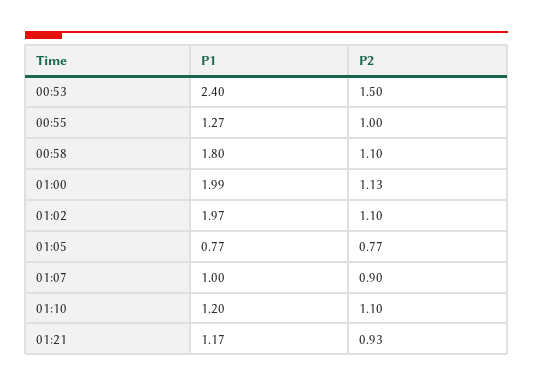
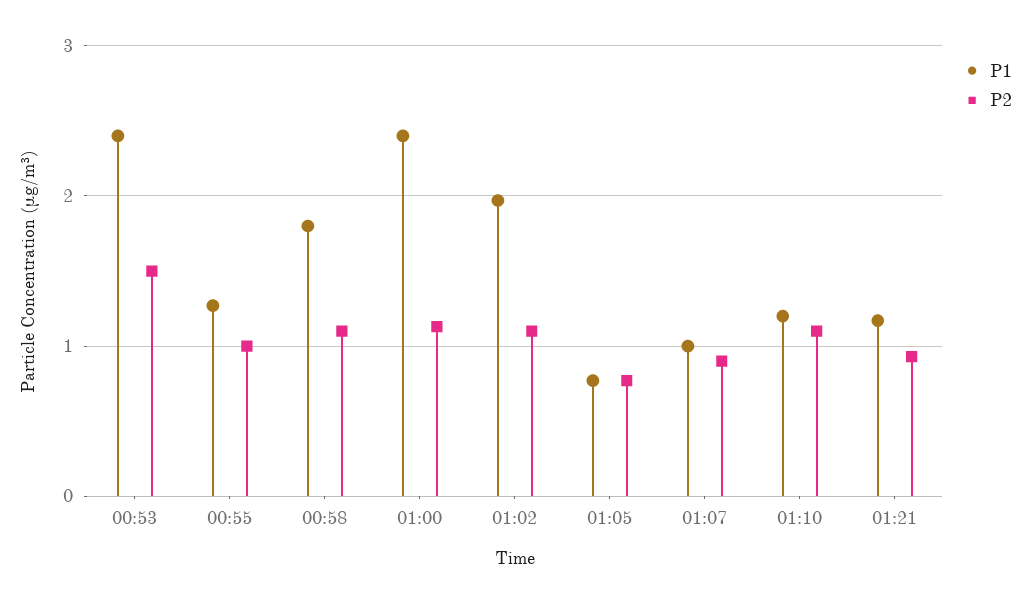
P1, 01:00: 1.99 -> 2.4

